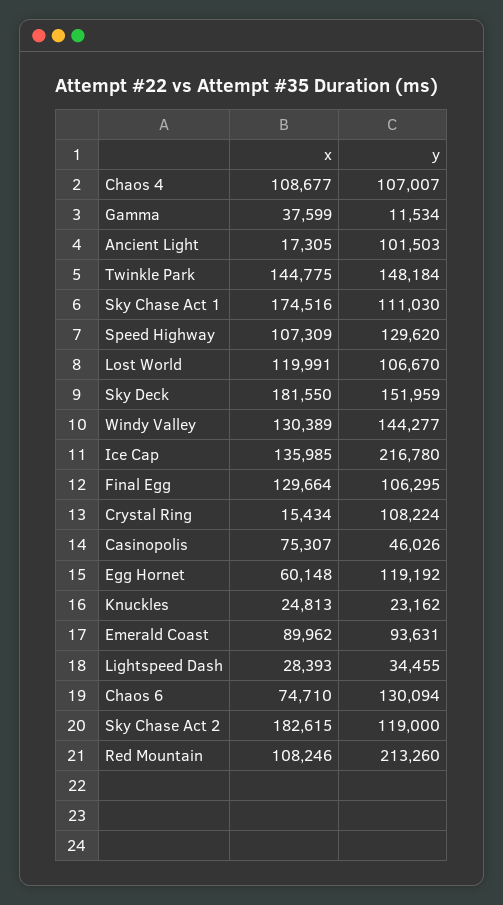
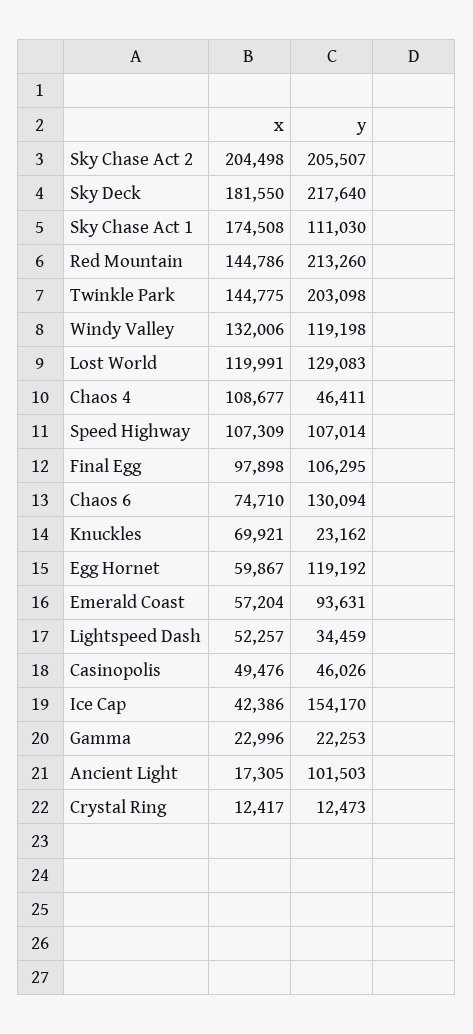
y, Chaos 4: 107007 -> 46411
x, Gamma: 37599 -> 22996
y, Gamma: 11534 -> 22253
y, Twinkle Park: 148184 -> 203098
x, Sky Chase Act 1: 174516 -> 174508
y, Speed Highway: 129620 -> 107014
y, Lost World: 106670 -> 129083
y, Sky Deck: 151959 -> 217640
x, Windy Valley: 130389 -> 132006
y, Windy Valley: 144277 -> 119198
x, Ice Cap: 135985 -> 42386
y, Ice Cap: 216780 -> 154170
x, Final Egg: 129664 -> 97898
x, Crystal Ring: 15434 -> 12417
y, Crystal Ring: 108224 -> 12473
x, Casinopolis: 75307 -> 49476
x, Egg Hornet: 60148 -> 59867
x, Knuckles: 24813 -> 69921
x, Emerald Coast: 89962 -> 57204
x, Lightspeed Dash: 28393 -> 52257
y, Lightspeed Dash: 34455 -> 34459
x, Sky Chase Act 2: 182615 -> 204498
y, Sky Chase Act 2: 119000 -> 205507
x, Red Mountain: 108246 -> 144786

